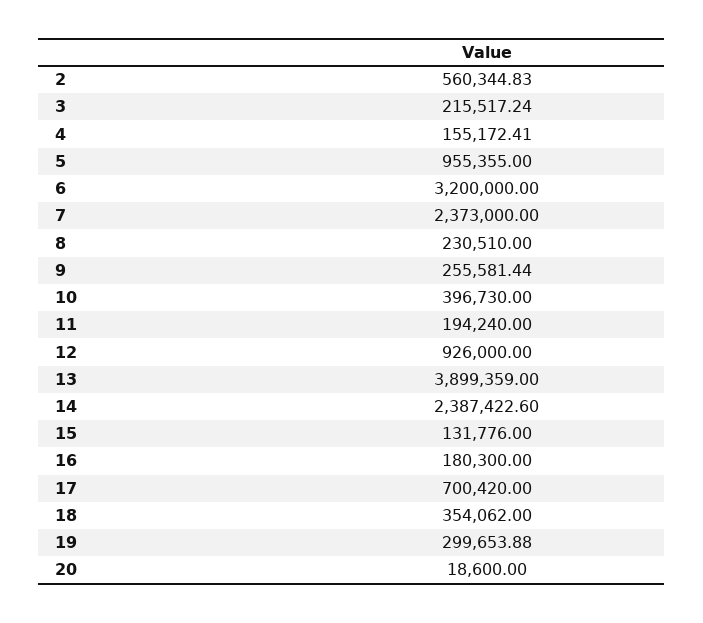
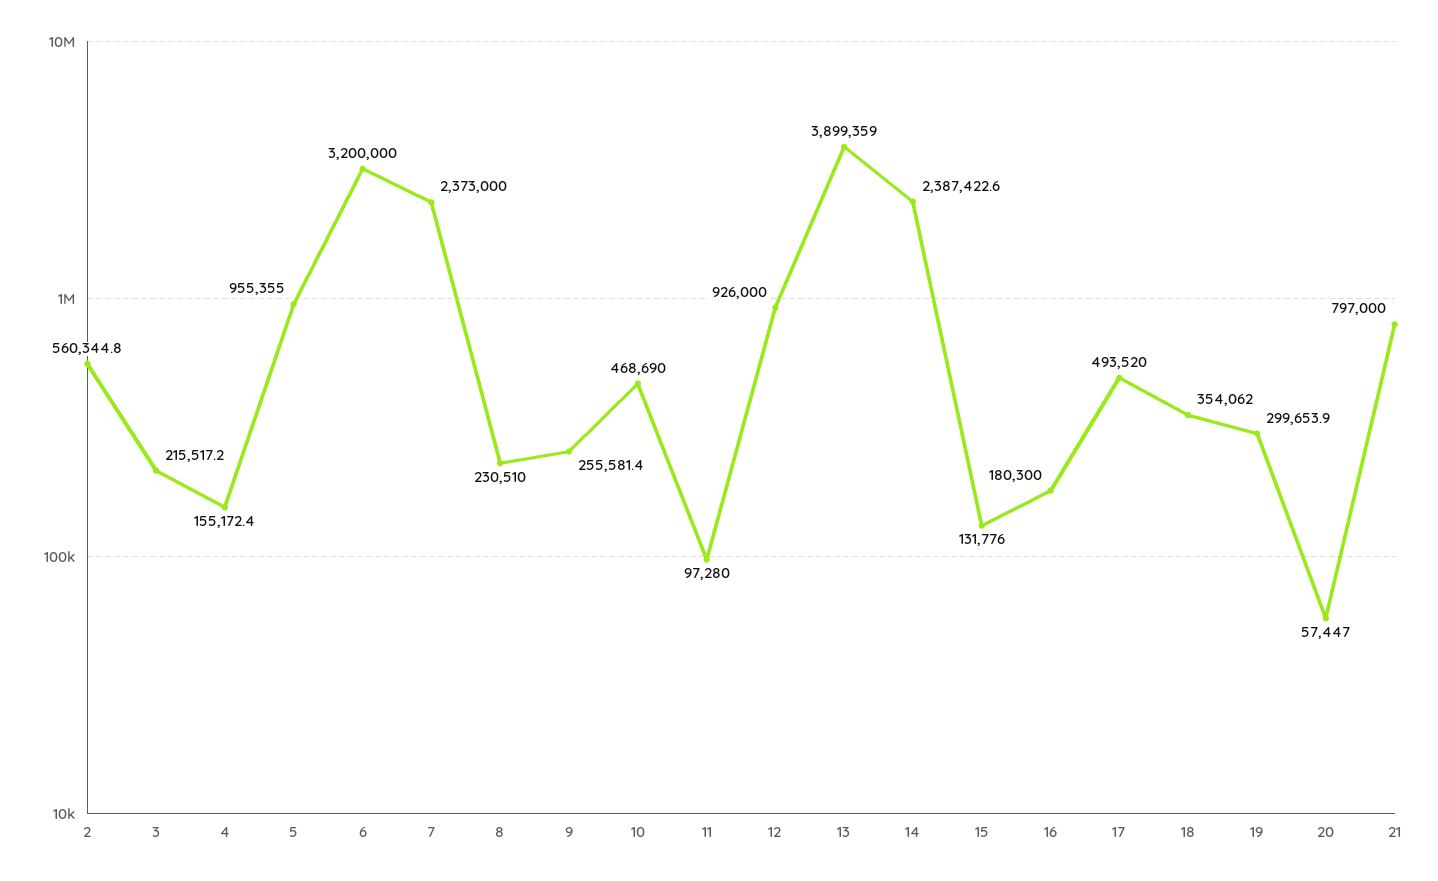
10: 396730 -> 468690
11: 194240 -> 97280
17: 700420 -> 493520
20: 18600 -> 57447
21: none -> 797000

